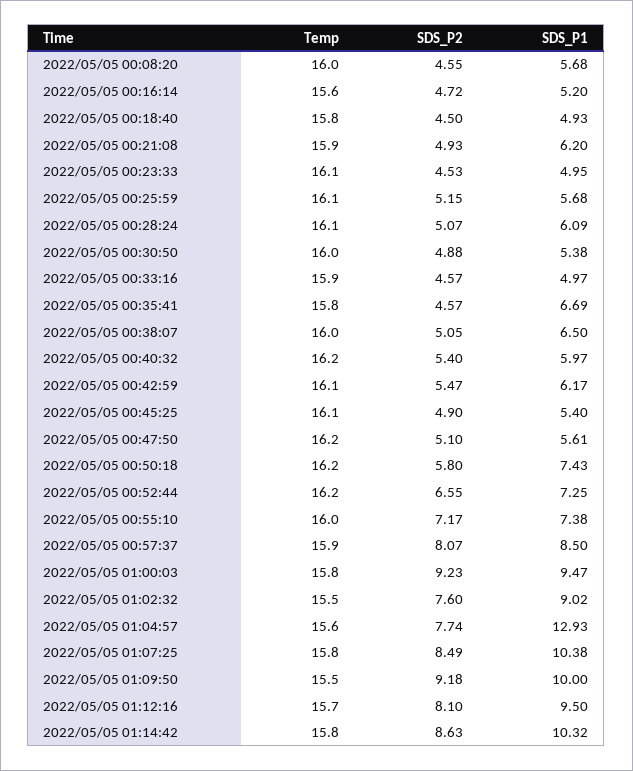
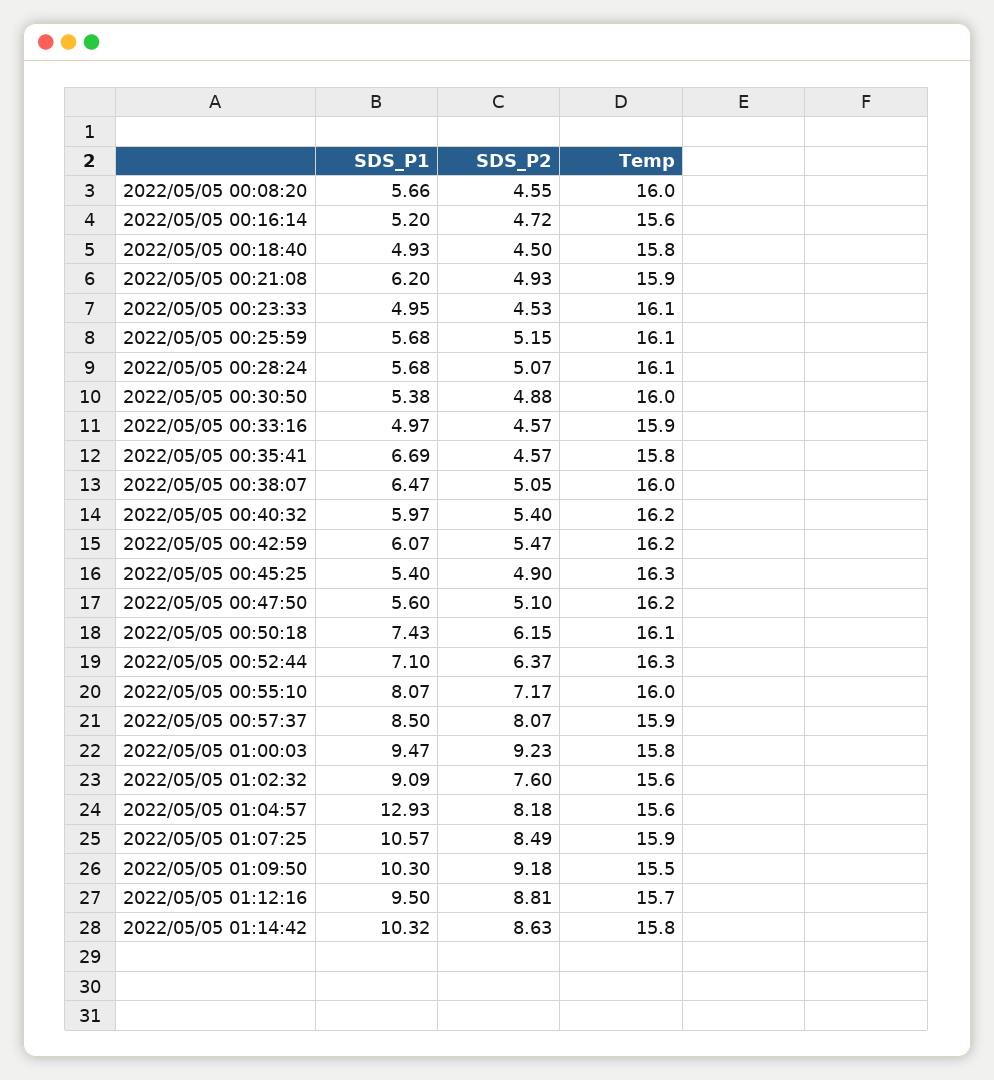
SDS_P1, 2022/05/05 00:08:20: 5.68 -> 5.66
SDS_P1, 2022/05/05 00:28:24: 6.09 -> 5.68
SDS_P1, 2022/05/05 00:38:07: 6.5 -> 6.47
Temp, 2022/05/05 00:42:59: 16.1 -> 16.2
SDS_P1, 2022/05/05 00:42:59: 6.17 -> 6.07
Temp, 2022/05/05 00:45:25: 16.1 -> 16.3
SDS_P1, 2022/05/05 00:47:50: 5.61 -> 5.6
Temp, 2022/05/05 00:50:18: 16.2 -> 16.1
SDS_P2, 2022/05/05 00:50:18: 5.8 -> 6.15
Temp, 2022/05/05 00:52:44: 16.2 -> 16.3
SDS_P2, 2022/05/05 00:52:44: 6.55 -> 6.37
SDS_P1, 2022/05/05 00:52:44: 7.25 -> 7.1
SDS_P1, 2022/05/05 00:55:10: 7.38 -> 8.07
Temp, 2022/05/05 01:02:32: 15.5 -> 15.6
SDS_P1, 2022/05/05 01:02:32: 9.02 -> 9.09
SDS_P2, 2022/05/05 01:04:57: 7.74 -> 8.18
Temp, 2022/05/05 01:07:25: 15.8 -> 15.9
SDS_P1, 2022/05/05 01:07:25: 10.38 -> 10.57
SDS_P1, 2022/05/05 01:09:50: 10 -> 10.3
SDS_P2, 2022/05/05 01:12:16: 8.1 -> 8.81

